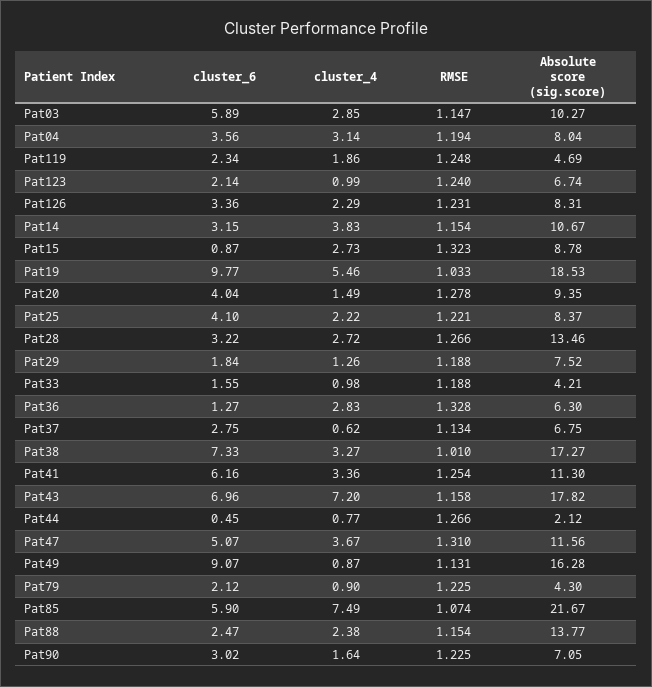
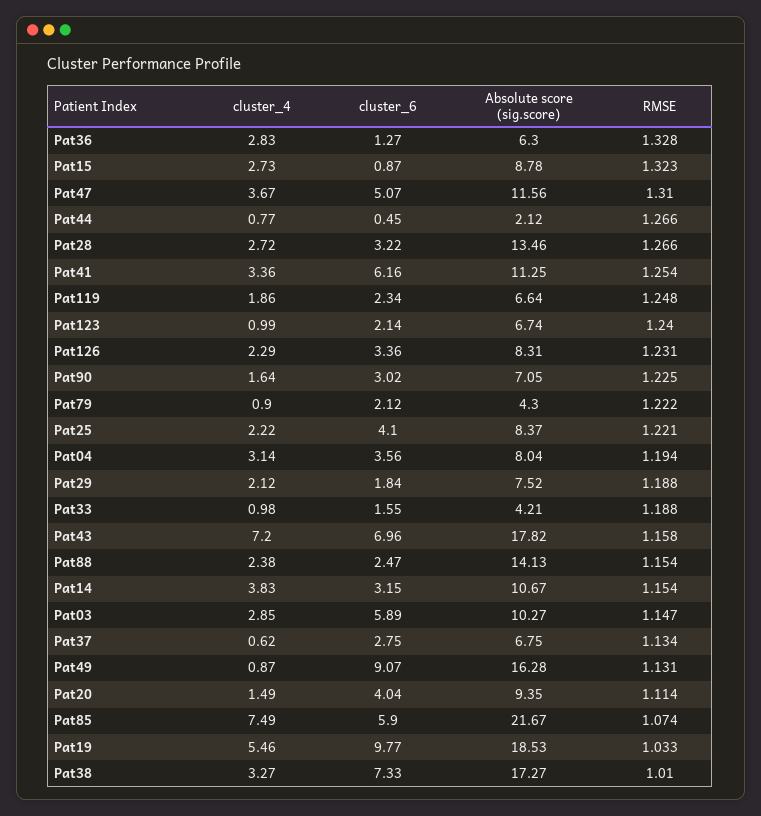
Absolute score (sig.score), Pat119: 4.69 -> 6.64
RMSE, Pat20: 1.278 -> 1.114
cluster_4, Pat29: 1.26 -> 2.12
Absolute score (sig.score), Pat41: 11.3 -> 11.25
RMSE, Pat79: 1.225 -> 1.222
Absolute score (sig.score), Pat88: 13.77 -> 14.13

